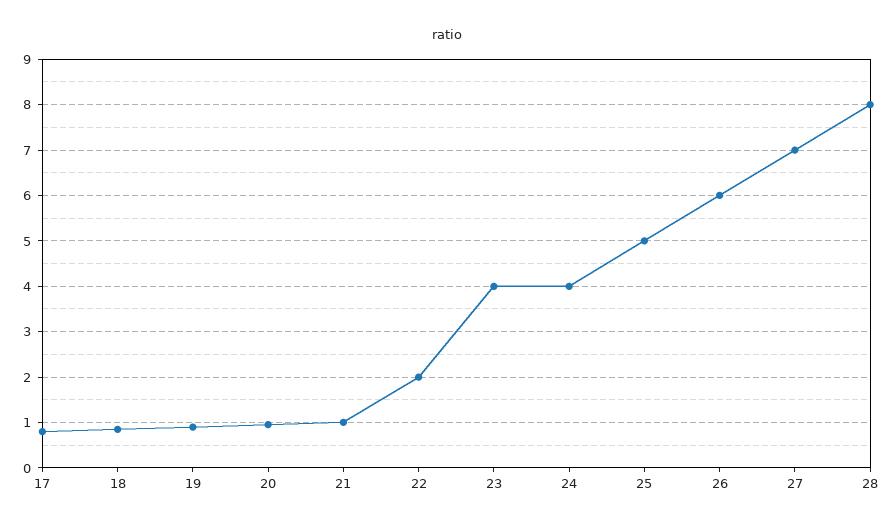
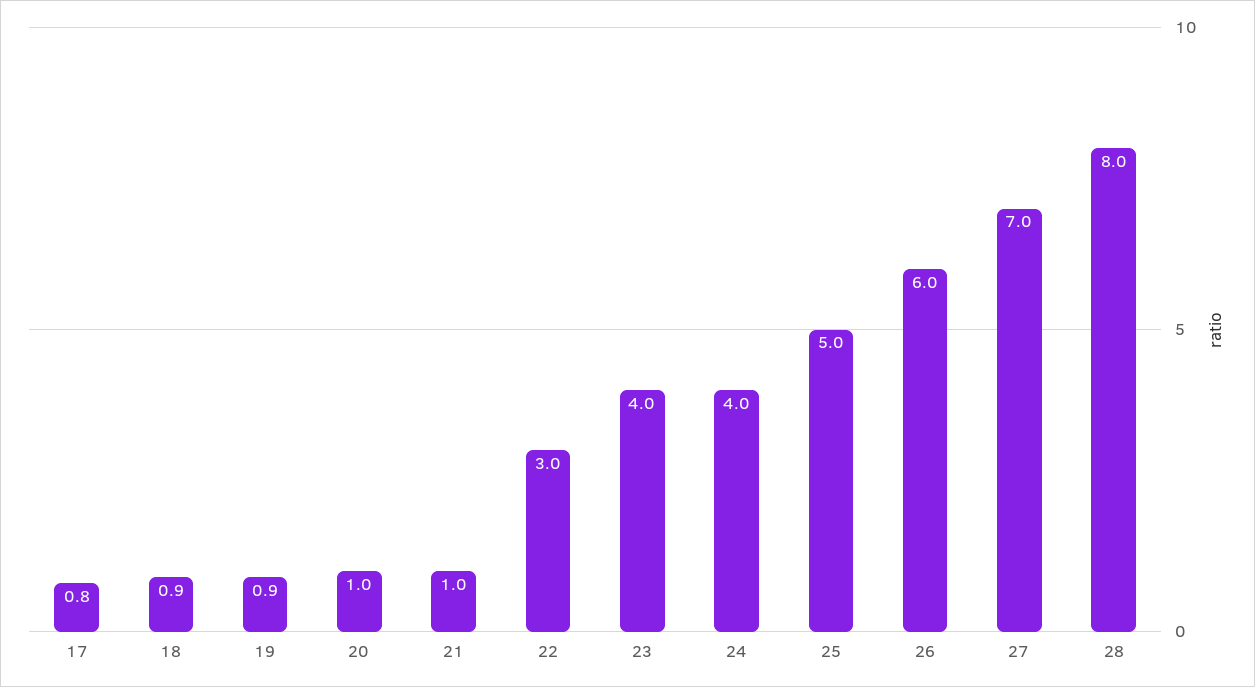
22: 2 -> 3

